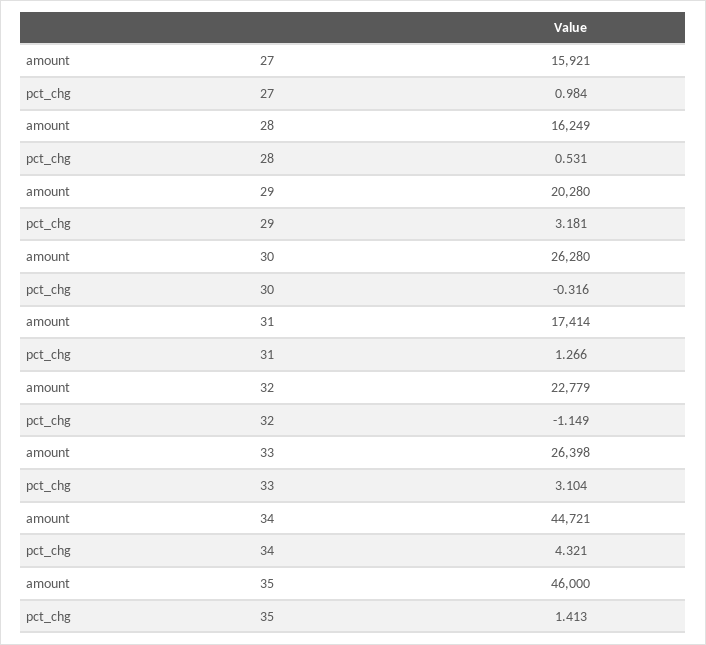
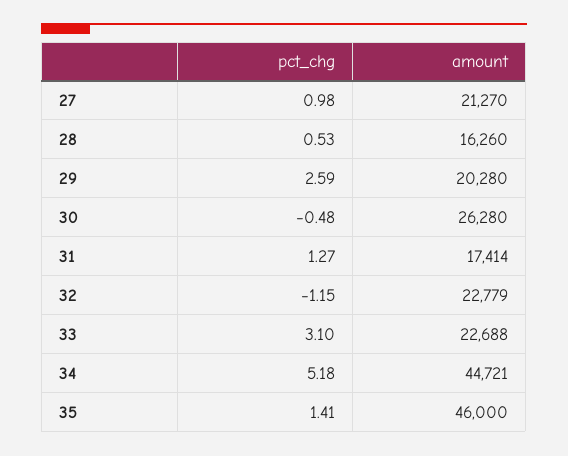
amount, 27: 15921 -> 21270
amount, 28: 16249 -> 16260
pct_chg, 29: 3.181 -> 2.59
pct_chg, 30: -0.316 -> -0.48
amount, 33: 26398 -> 22688
pct_chg, 34: 4.321 -> 5.18

